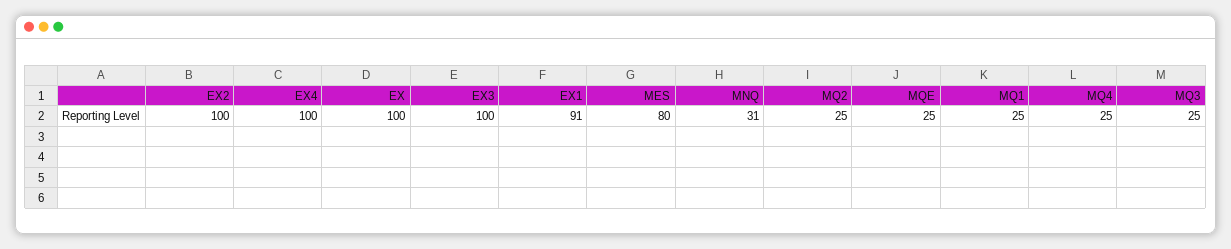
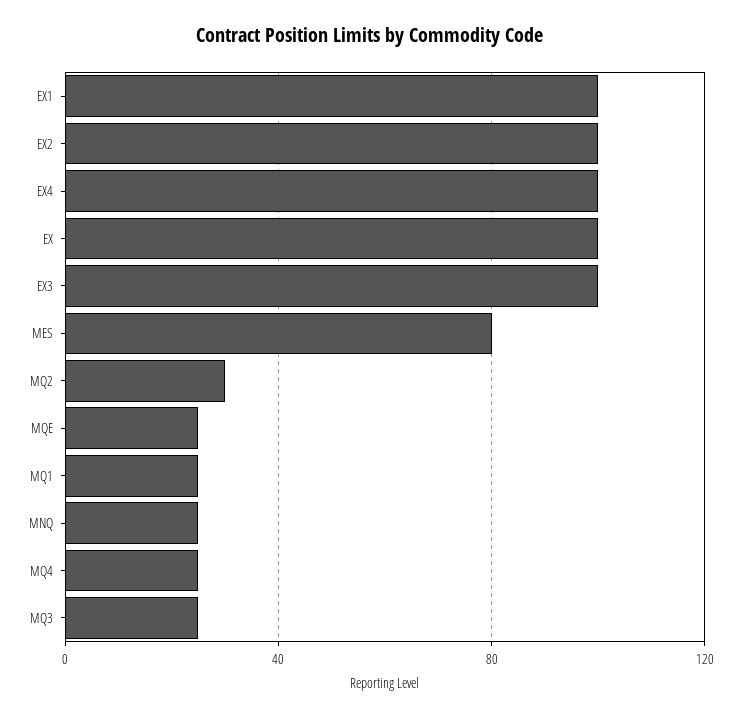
EX1: 91 -> 100
MNQ: 31 -> 25
MQ2: 25 -> 30

